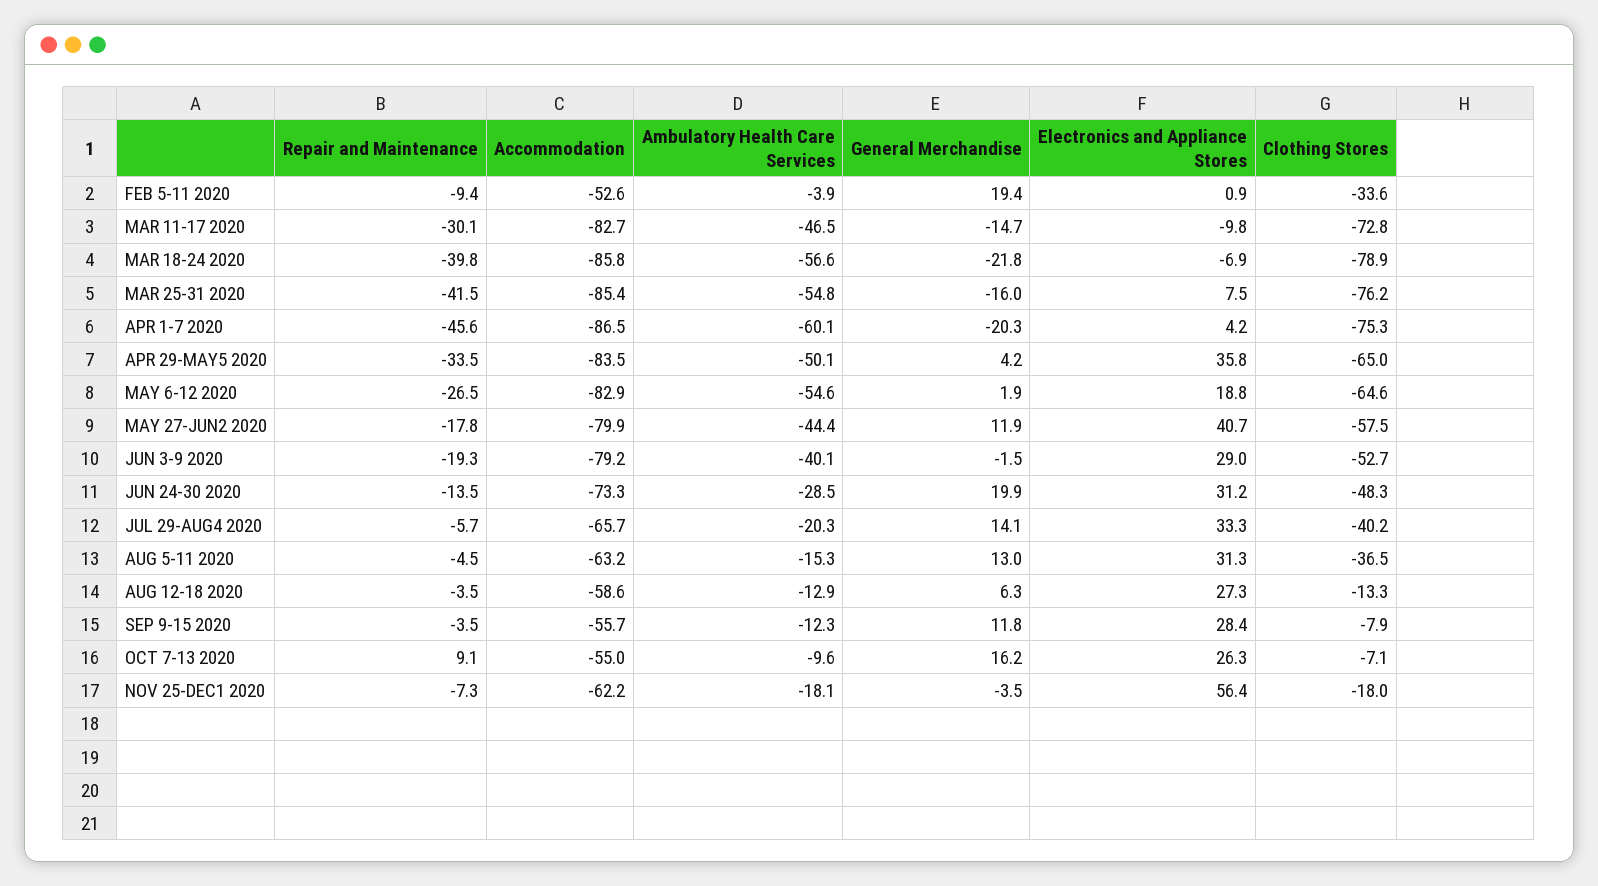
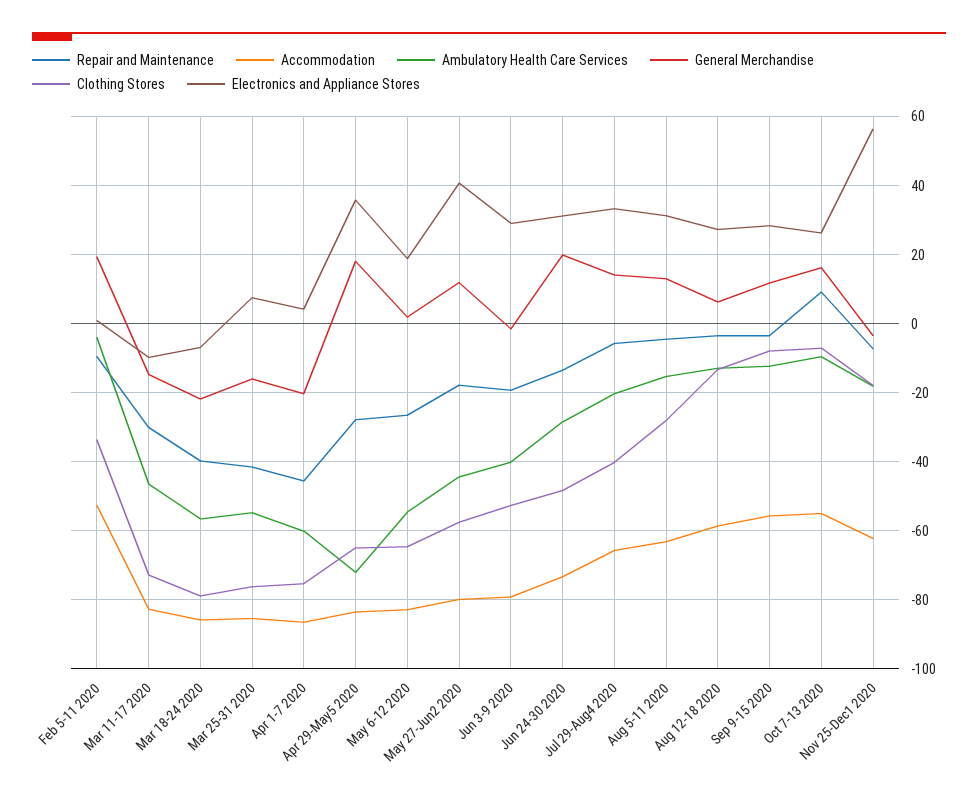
Repair and Maintenance, APR 29-MAY5 2020: -33.5 -> -28
Ambulatory Health Care Services, APR 29-MAY5 2020: -50.1 -> -72
General Merchandise, APR 29-MAY5 2020: 4.2 -> 18
Clothing Stores, AUG 5-11 2020: -36.5 -> -28

